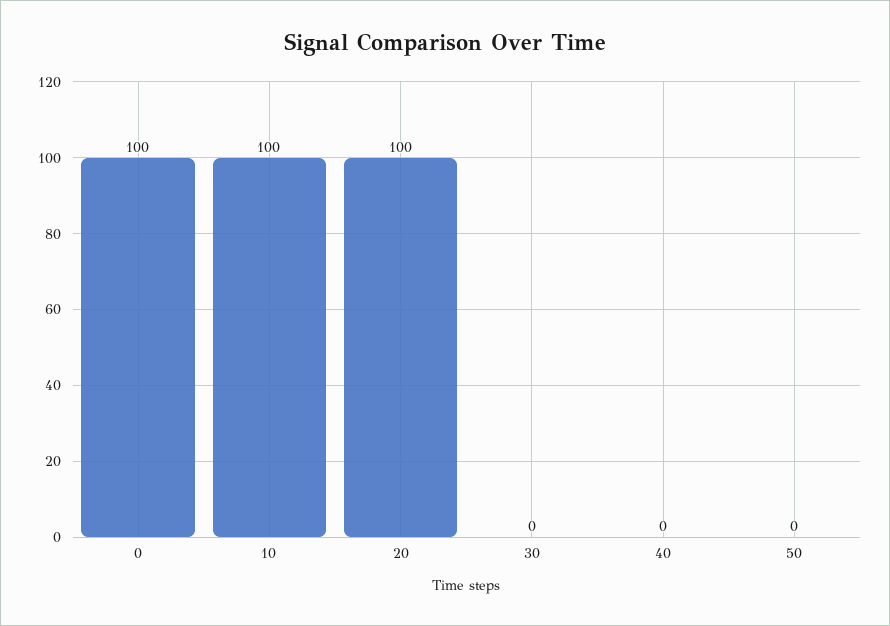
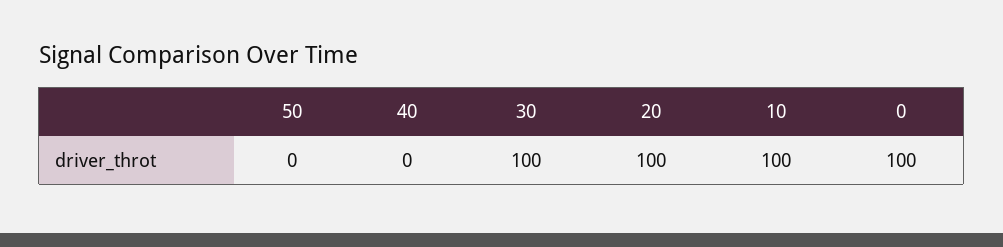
30: 0 -> 100

